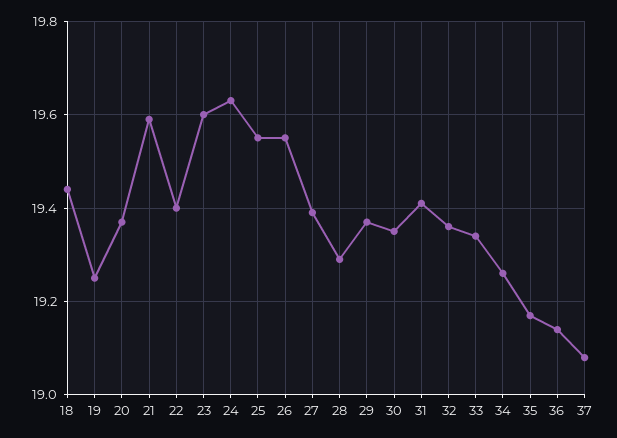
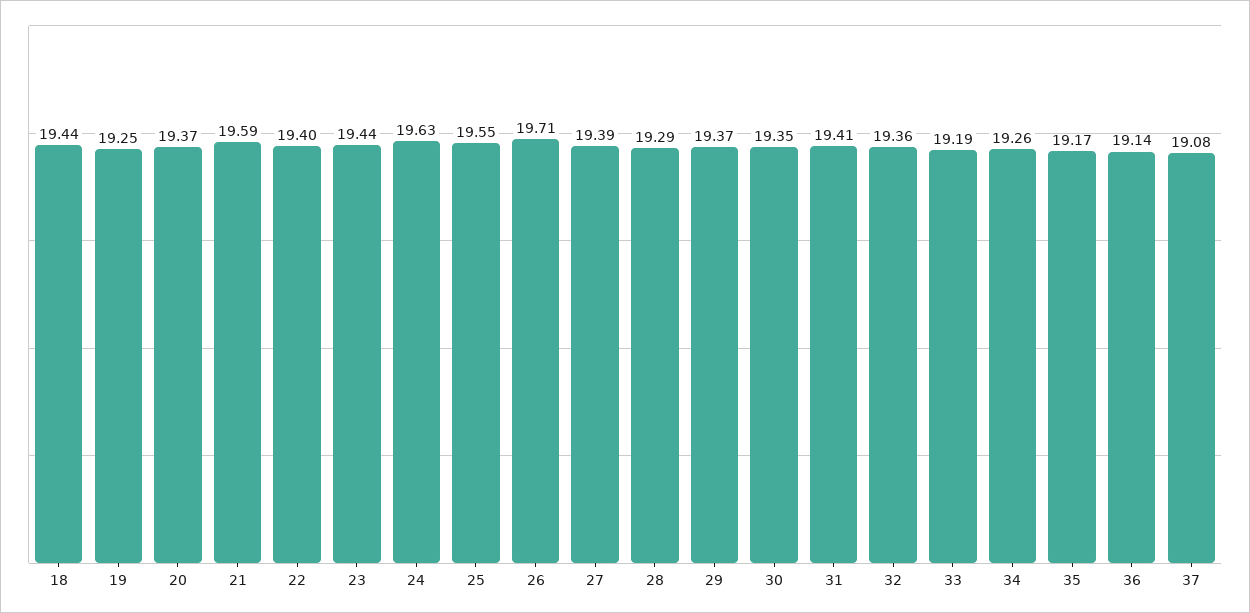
23: 19.6 -> 19.44
26: 19.55 -> 19.71
33: 19.35 -> 19.19

